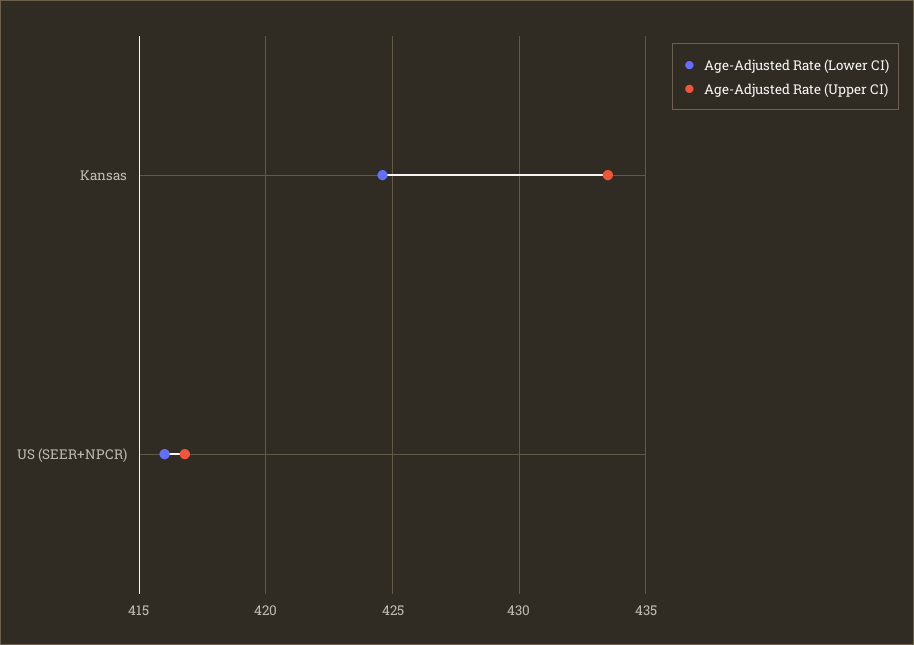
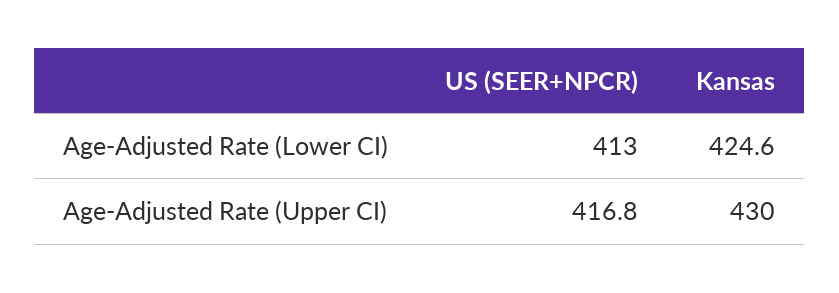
Age-Adjusted Rate (Upper CI), Kansas: 433.5 -> 430
Age-Adjusted Rate (Lower CI), US (SEER+NPCR): 416 -> 413

